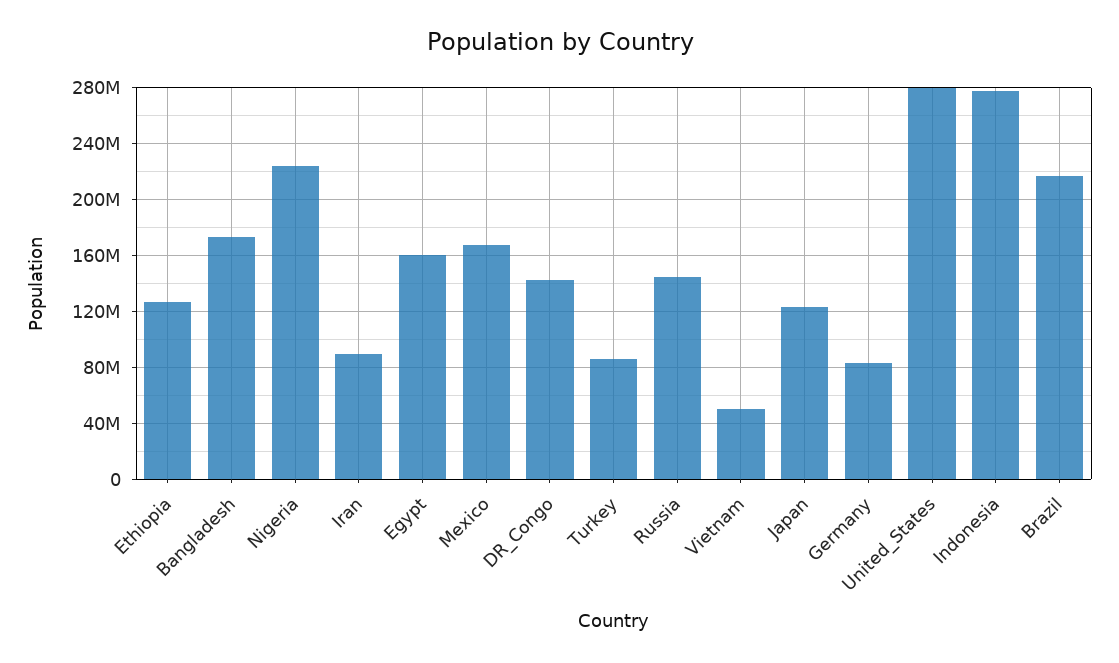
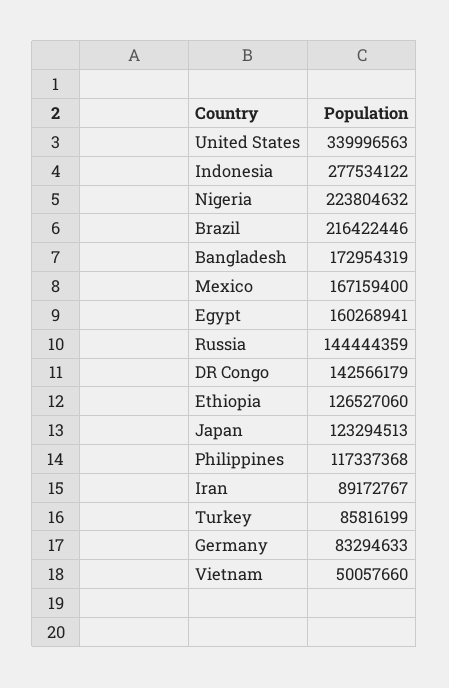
United_States: 280000000 -> 339996563
Philippines: none -> 117337368

